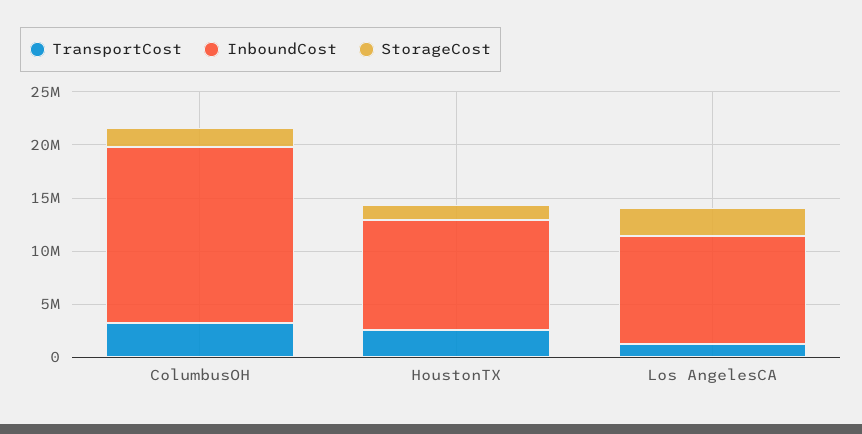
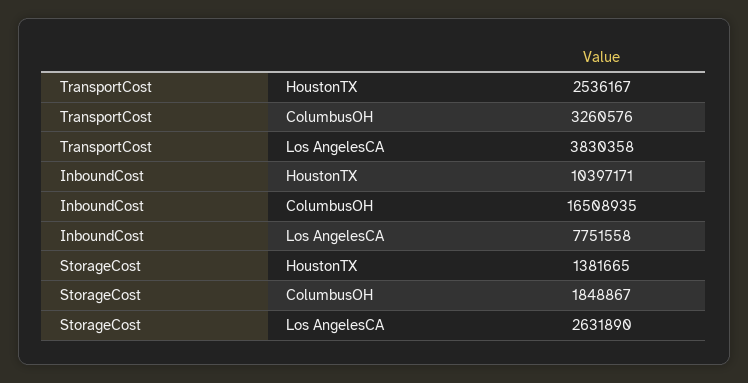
TransportCost, Los AngelesCA: 1000000 -> 3830358
InboundCost, Los AngelesCA: 10000000 -> 7751558

